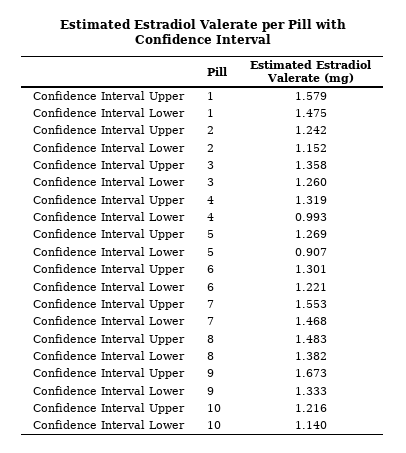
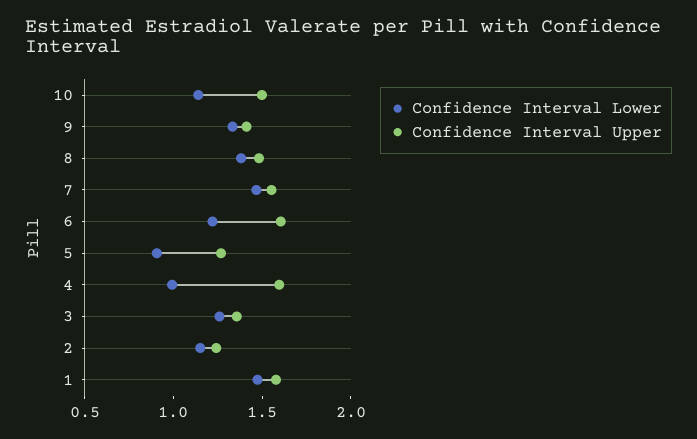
Confidence Interval Upper, 4: 1.319 -> 1.6
Confidence Interval Upper, 6: 1.301 -> 1.6
Confidence Interval Upper, 9: 1.673 -> 1.4
Confidence Interval Upper, 10: 1.216 -> 1.5

